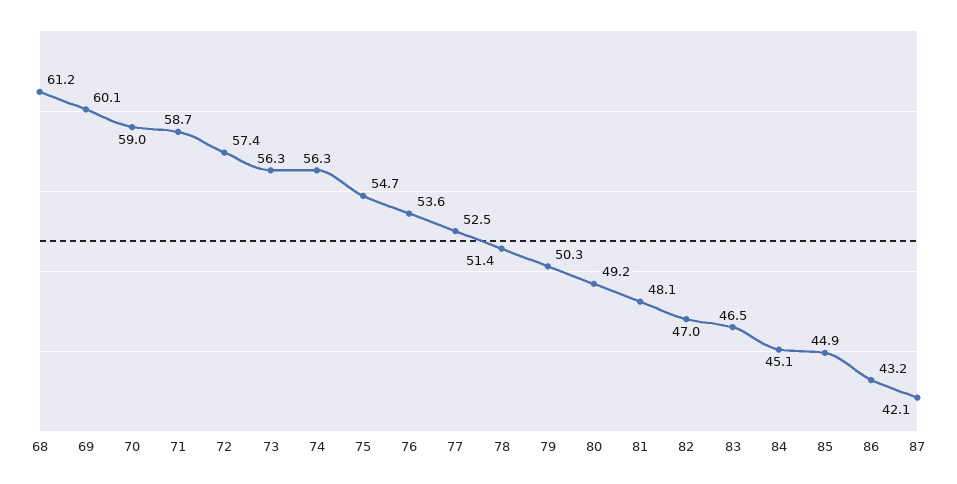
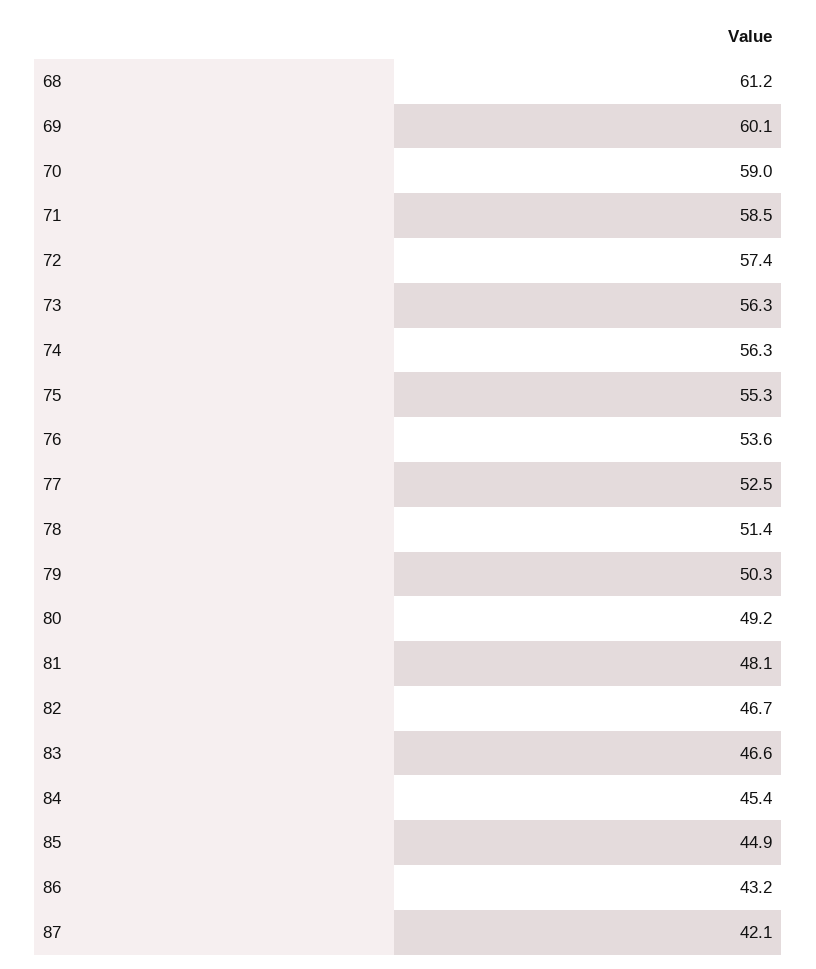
71: 58.7 -> 58.5
75: 54.7 -> 55.3
82: 47 -> 46.7
83: 46.5 -> 46.6
84: 45.1 -> 45.4

